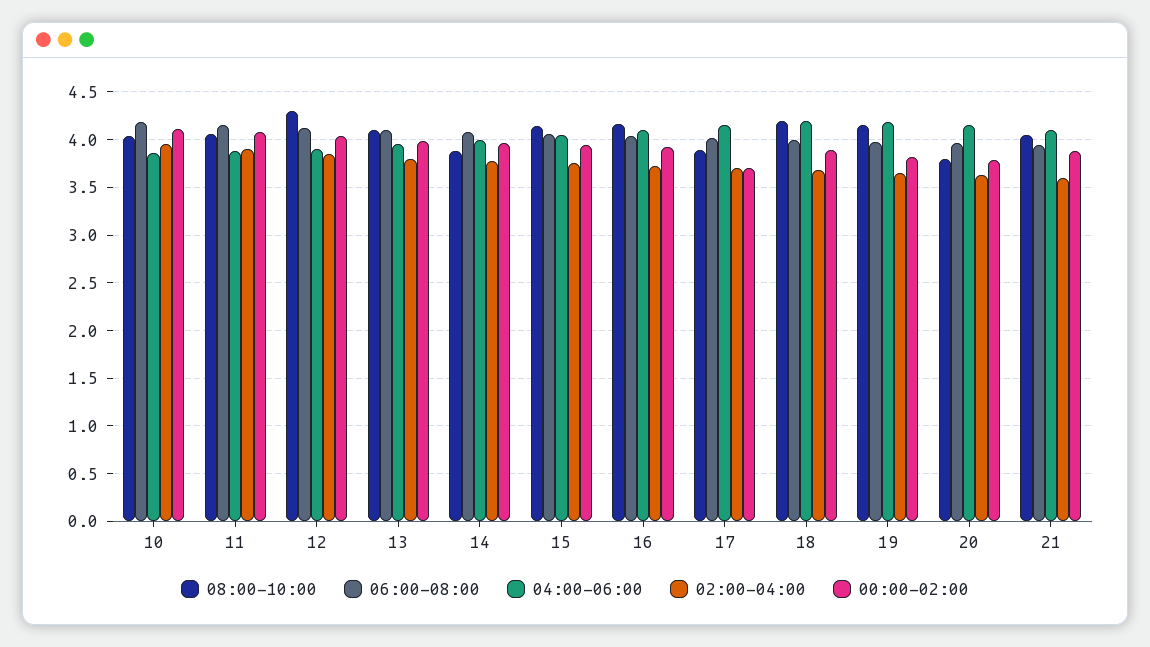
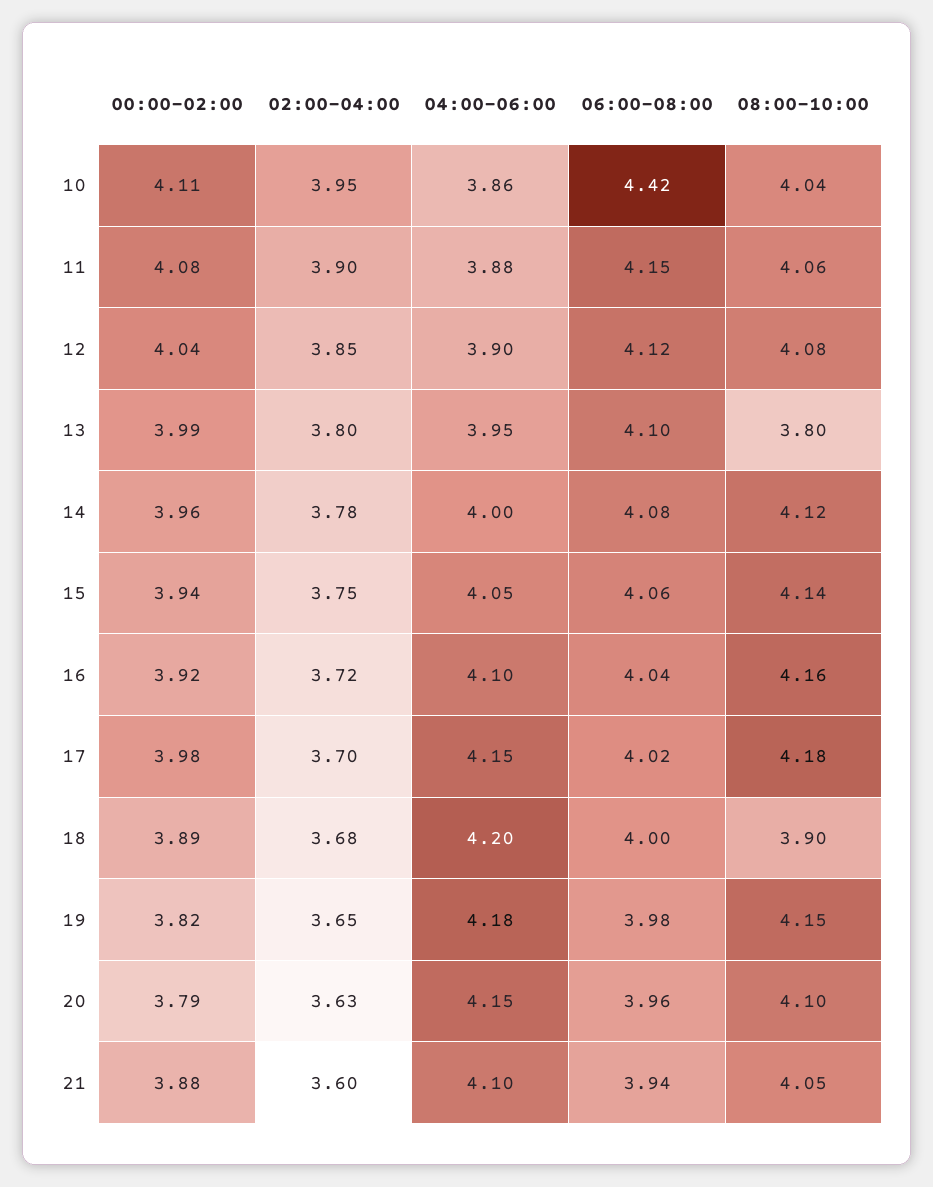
06:00-08:00, 10: 4.2 -> 4.42
08:00-10:00, 12: 4.3 -> 4.08
08:00-10:00, 13: 4.1 -> 3.8
08:00-10:00, 14: 3.9 -> 4.12
08:00-10:00, 17: 3.9 -> 4.18
00:00-02:00, 17: 3.7 -> 3.98
08:00-10:00, 18: 4.2 -> 3.9
08:00-10:00, 20: 3.8 -> 4.1

